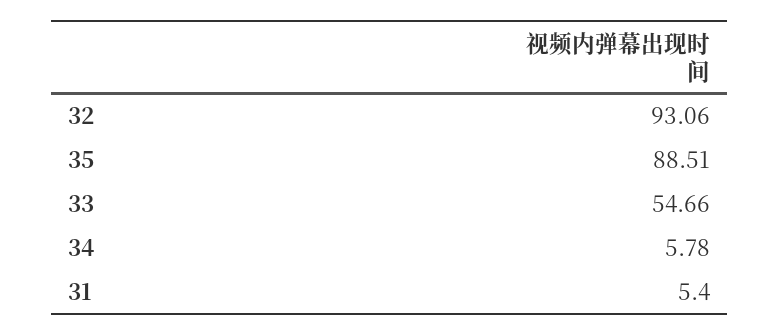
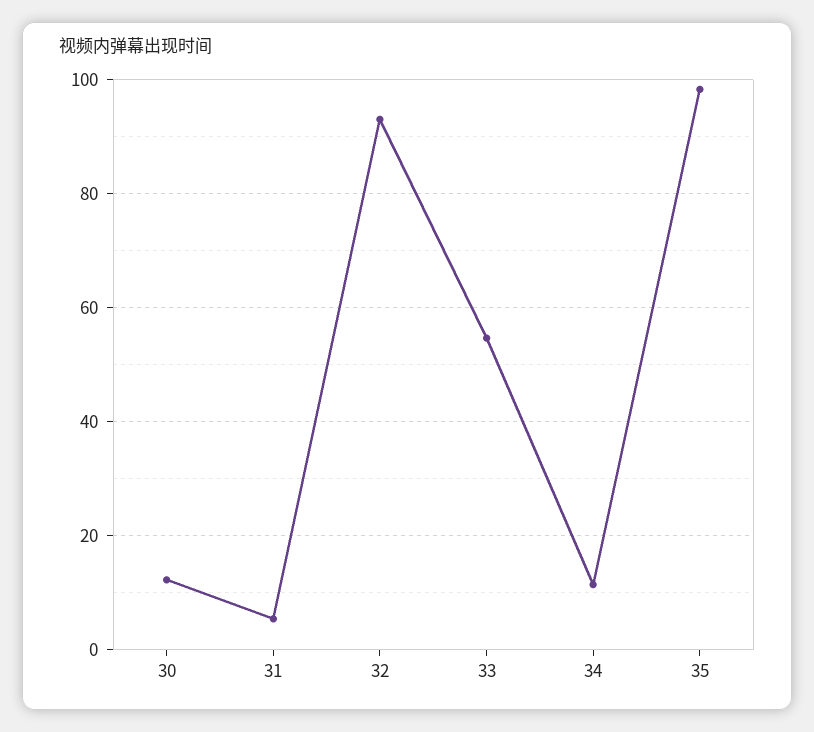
35: 88.51 -> 98
34: 5.78 -> 12
30: none -> 12

